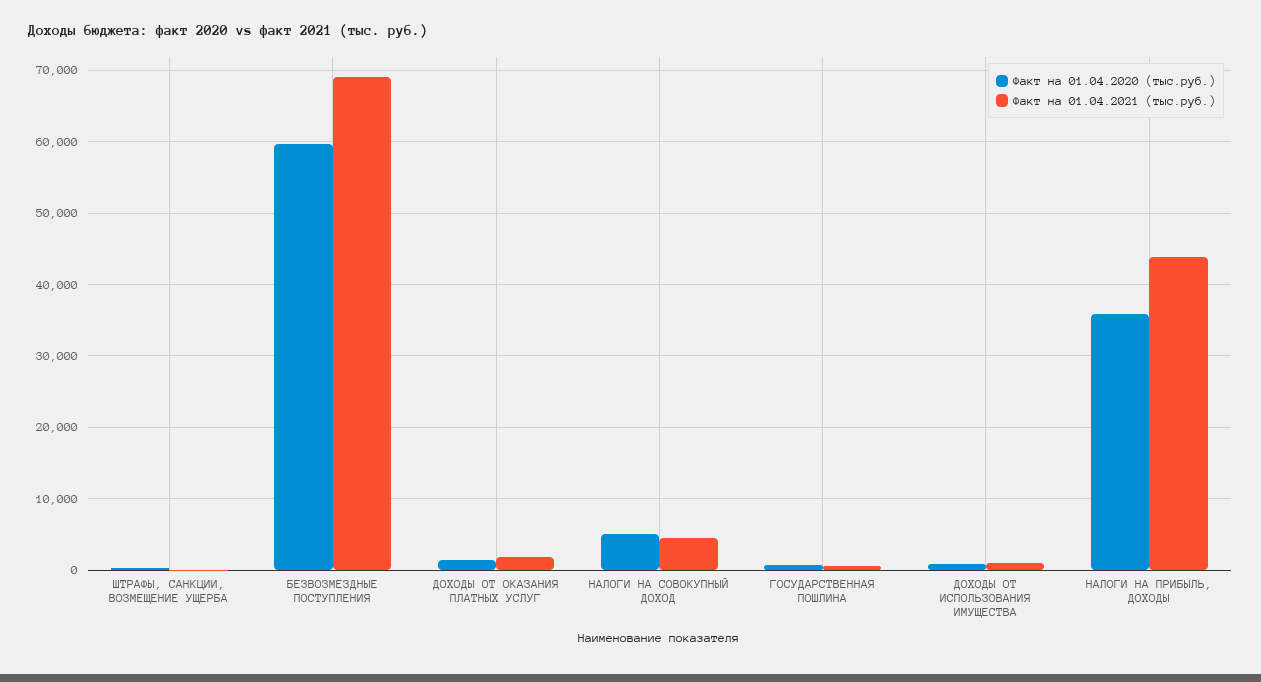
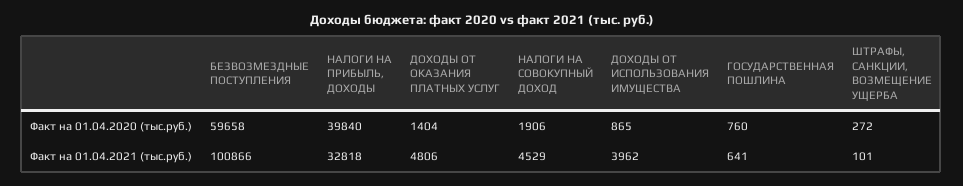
Факт на 01.04.2021 (тыс.руб.), БЕЗВОЗМЕЗДНЫЕ ПОСТУПЛЕНИЯ: 69000 -> 100866
Факт на 01.04.2021 (тыс.руб.), ДОХОДЫ ОТ ОКАЗАНИЯ ПЛАТНЫХ УСЛУГ: 2000 -> 4806
Факт на 01.04.2020 (тыс.руб.), НАЛОГИ НА СОВОКУПНЫЙ ДОХОД: 5000 -> 1906
Факт на 01.04.2021 (тыс.руб.), ДОХОДЫ ОТ ИСПОЛЬЗОВАНИЯ ИМУЩЕСТВА: 1000 -> 3962
Факт на 01.04.2020 (тыс.руб.), НАЛОГИ НА ПРИБЫЛЬ, ДОХОДЫ: 36000 -> 39840
Факт на 01.04.2021 (тыс.руб.), НАЛОГИ НА ПРИБЫЛЬ, ДОХОДЫ: 44000 -> 32818

